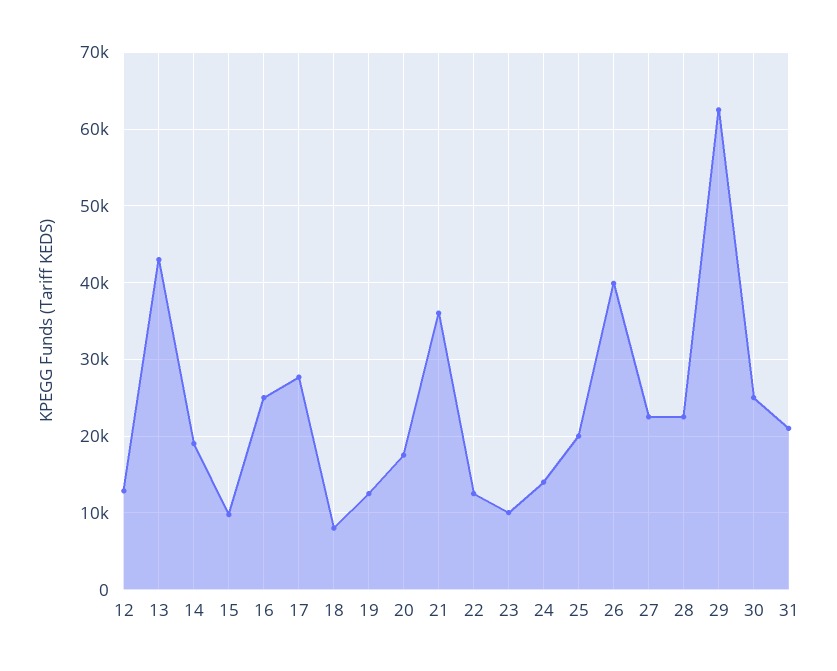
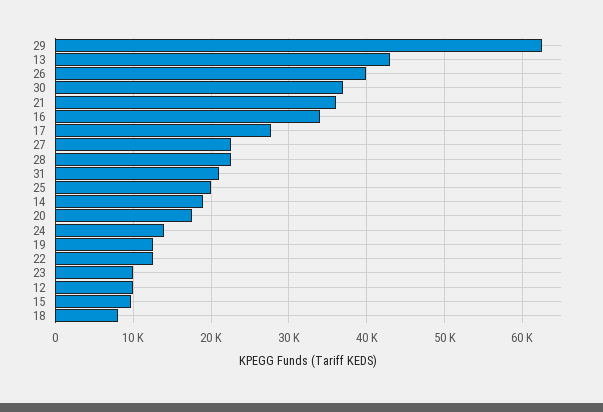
12: 13000 -> 10000
16: 25000 -> 34000
30: 25000 -> 37000

